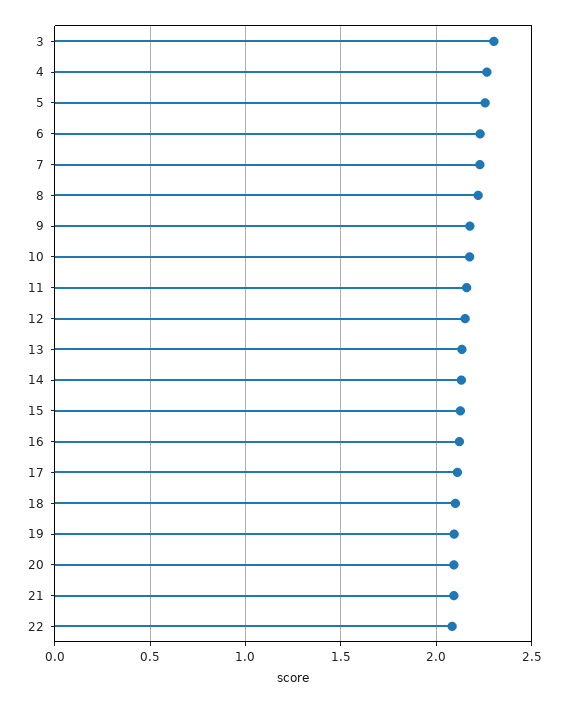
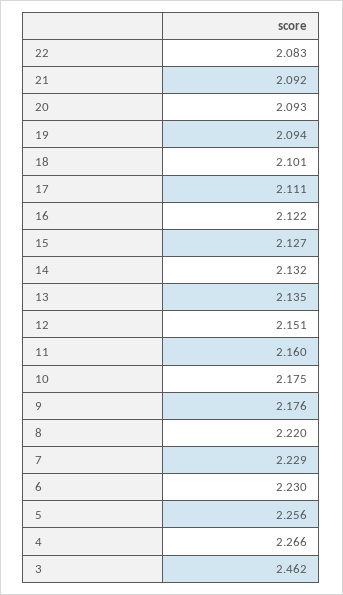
3: 2.3 -> 2.462

